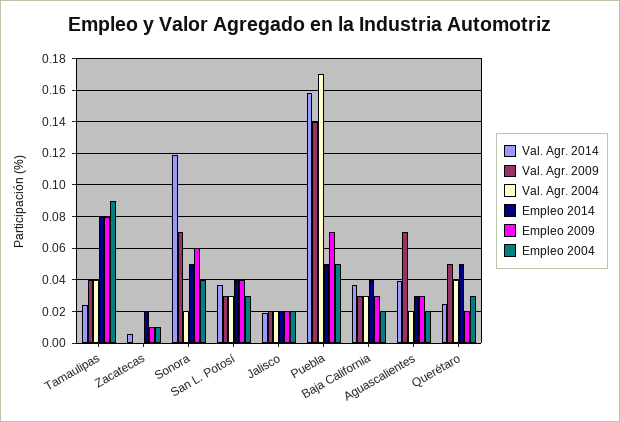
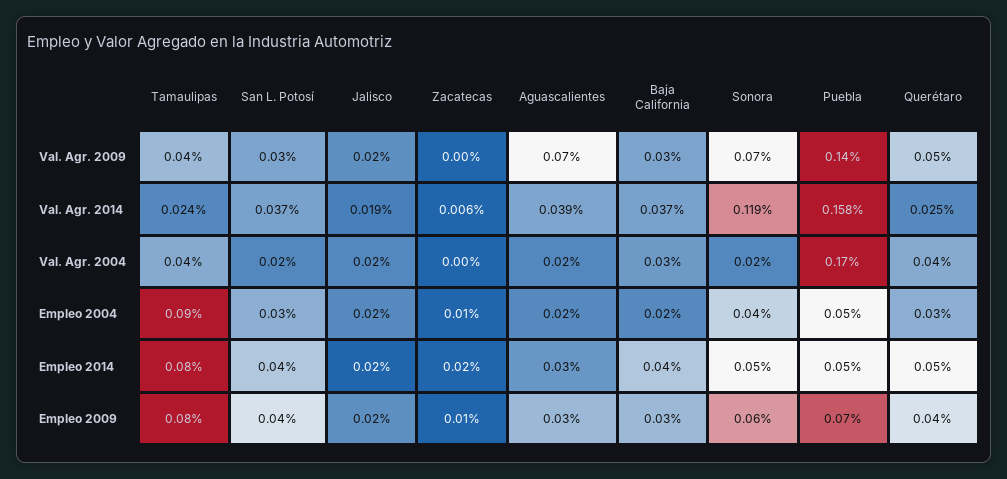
Val. Agr. 2004, San L. Potosí: 0.03 -> 0.02
Empleo 2009, Querétaro: 0.02 -> 0.04

